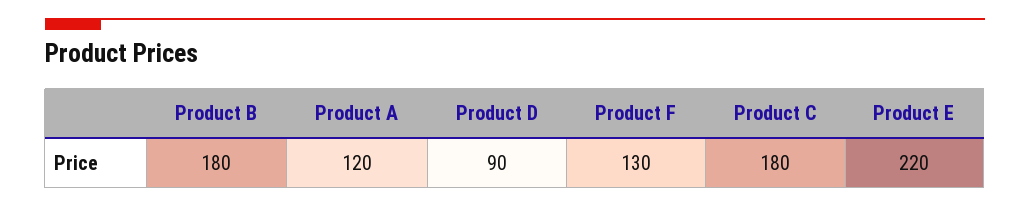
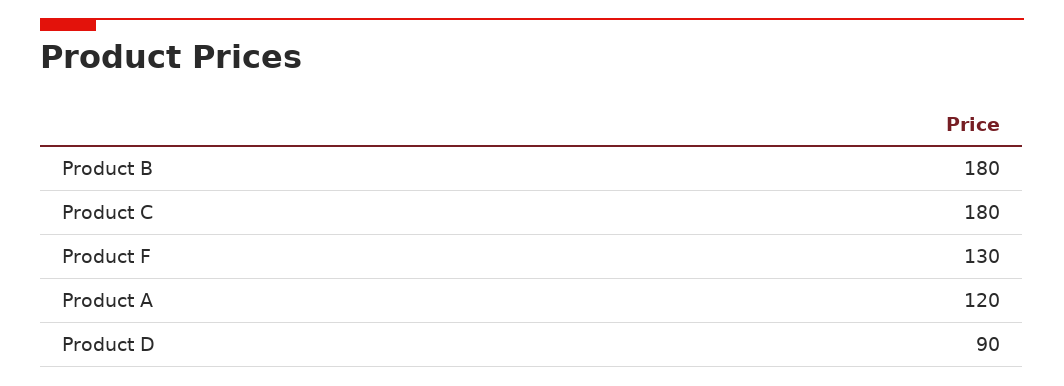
Product E: 220 -> none

